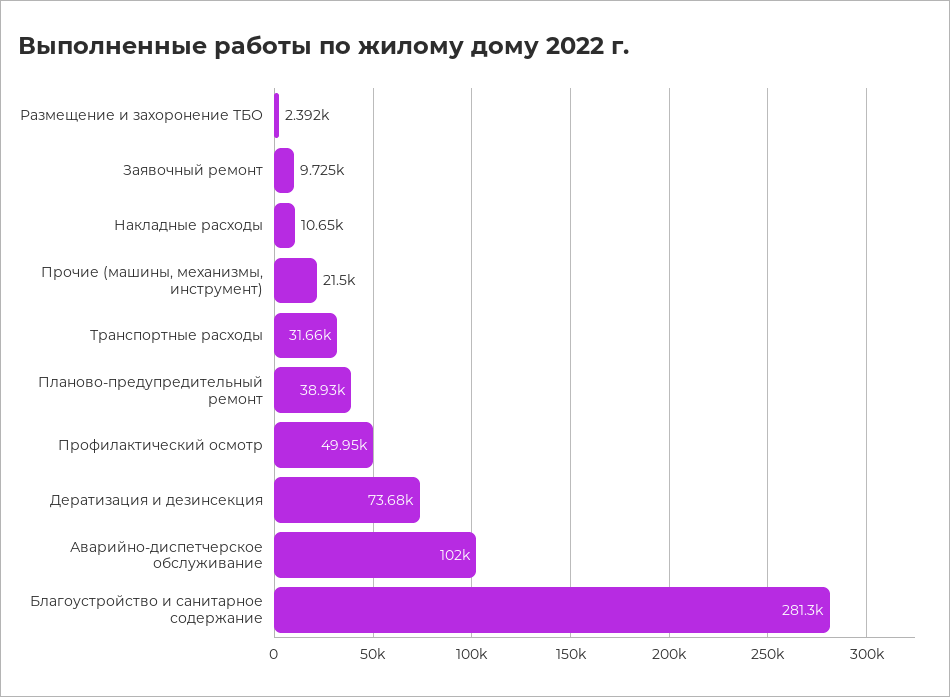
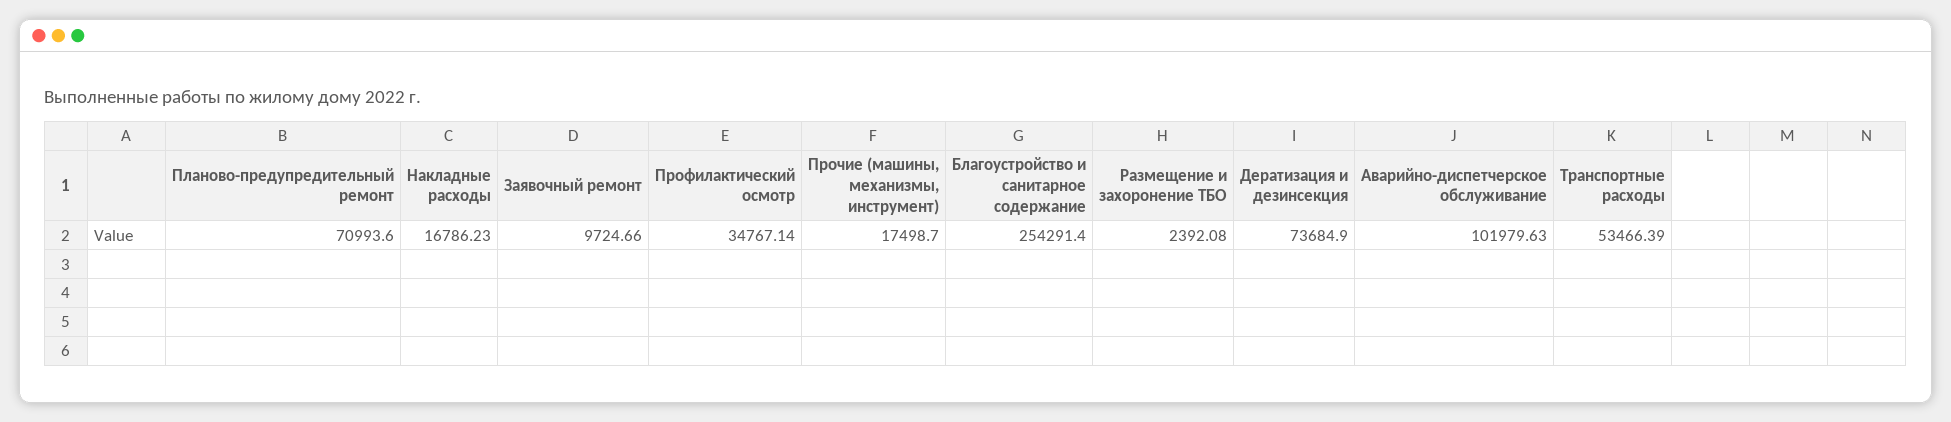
Накладные расходы: 10650 -> 16786.23
Прочие (машины, механизмы, инструмент): 21500 -> 17498.7
Транспортные расходы: 31660 -> 53466.39
Планово-предупредительный ремонт: 38930 -> 70993.6
Профилактический осмотр: 49950 -> 34767.14
Благоустройство и санитарное содержание: 281300 -> 254291.4

